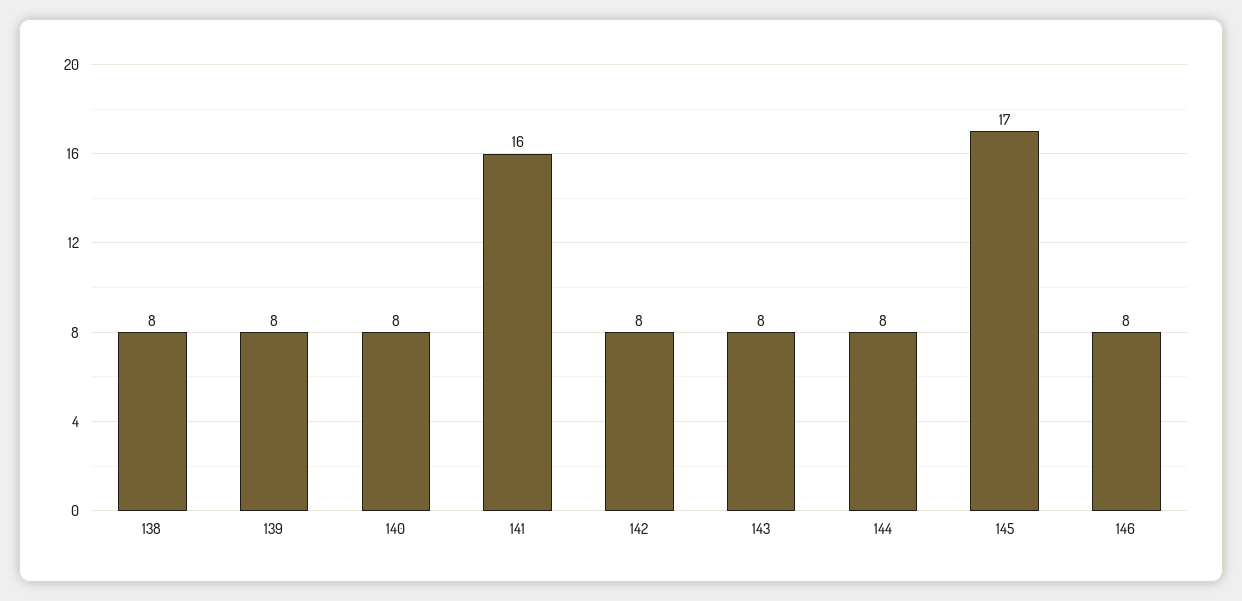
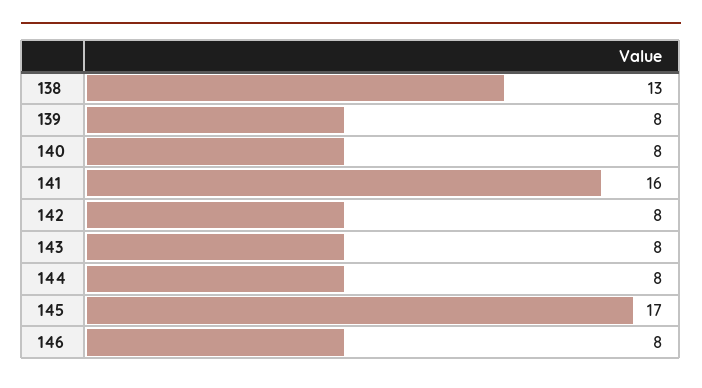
138: 8 -> 13

